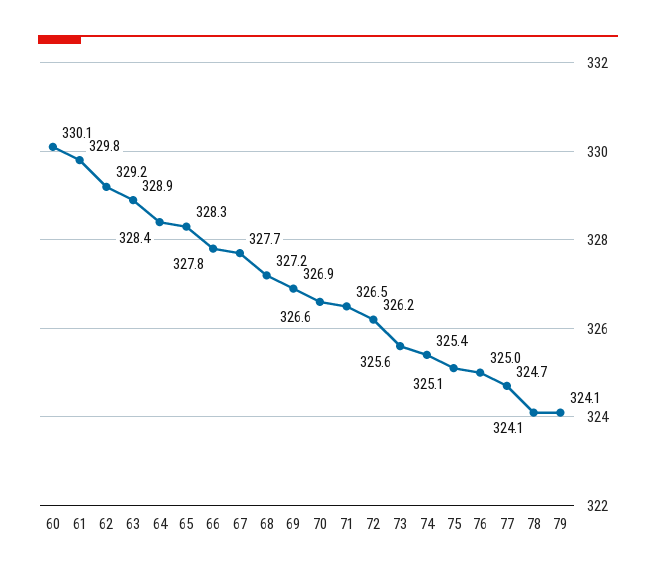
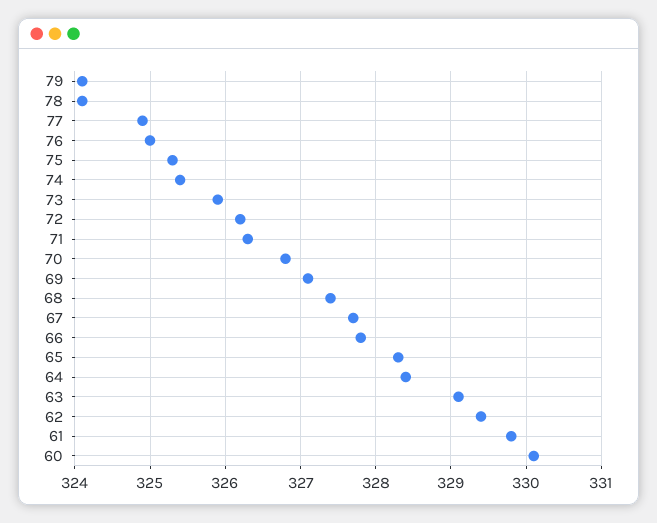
62: 329.2 -> 329.4
63: 328.9 -> 329.1
68: 327.2 -> 327.4
69: 326.9 -> 327.1
70: 326.6 -> 326.8
71: 326.5 -> 326.3
73: 325.6 -> 325.9
75: 325.1 -> 325.3
77: 324.7 -> 324.9

